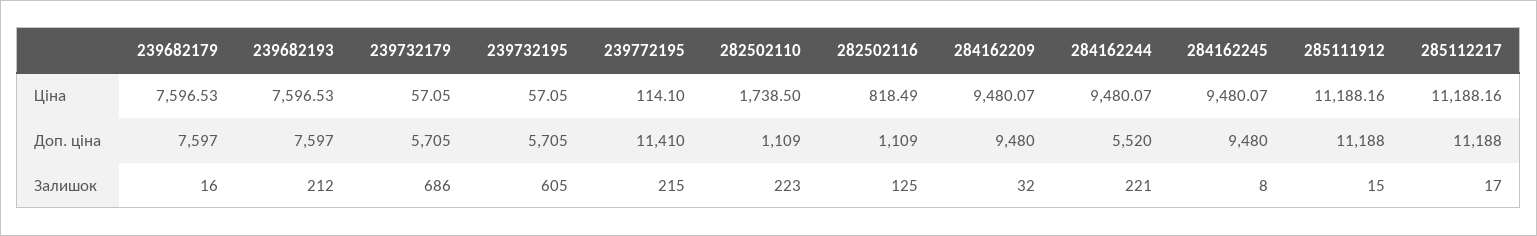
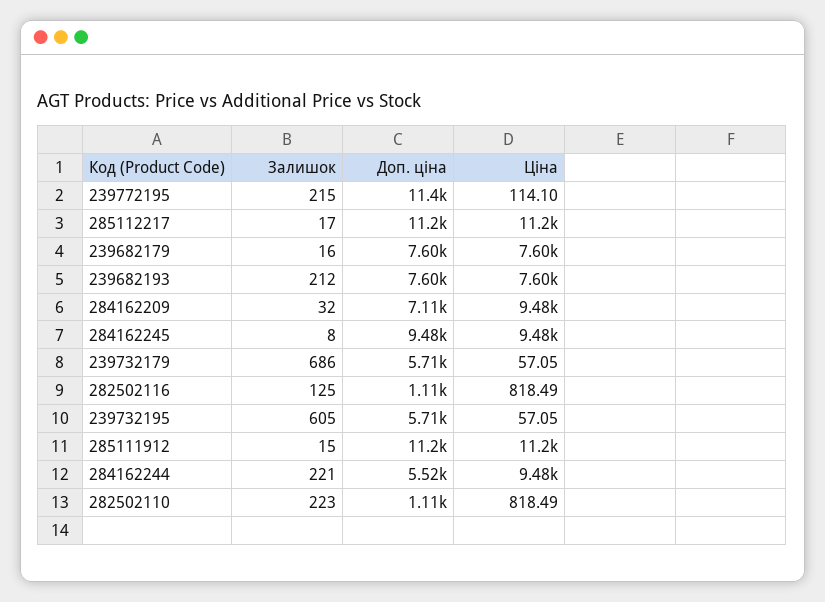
282502110, Ціна: 1738.5 -> 818.49
284162209, Доп. ціна: 9480 -> 7110

